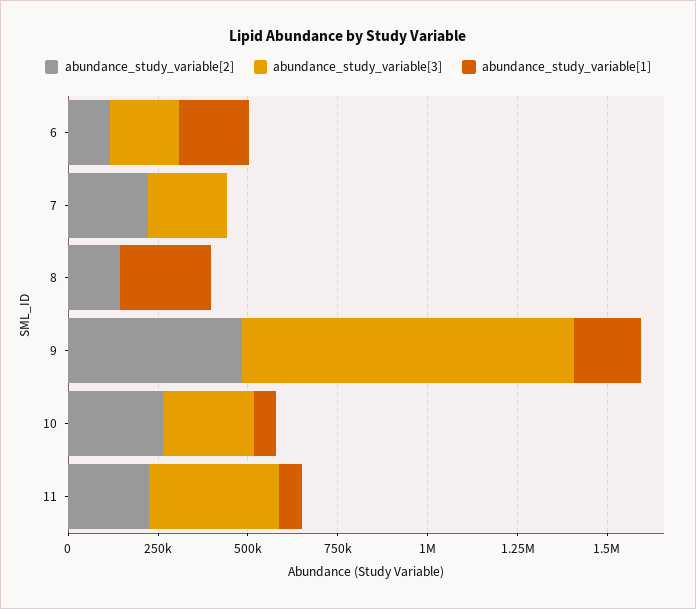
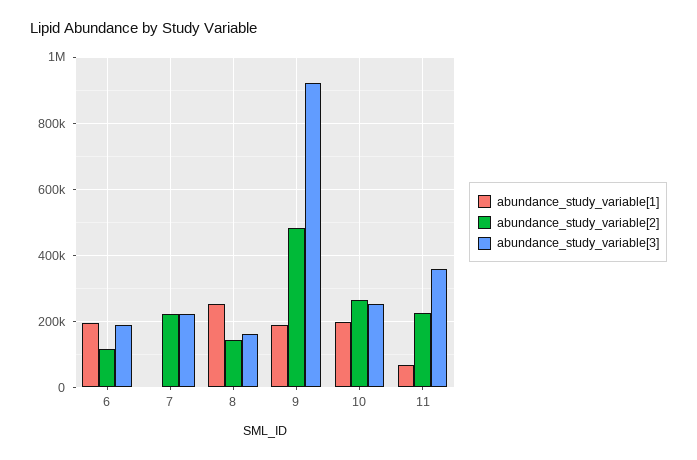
abundance_study_variable[3], 8: 0 -> 160000
abundance_study_variable[1], 10: 50000 -> 200000

